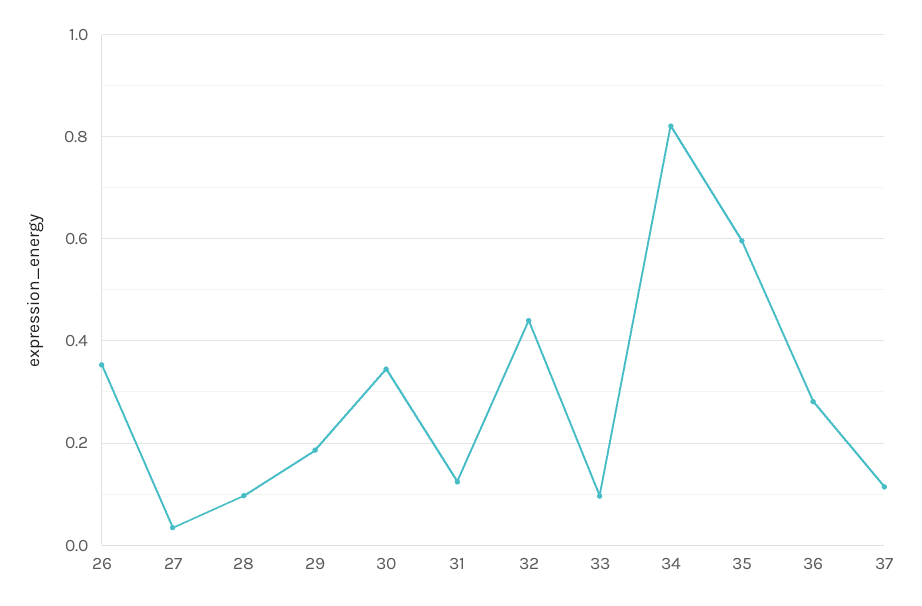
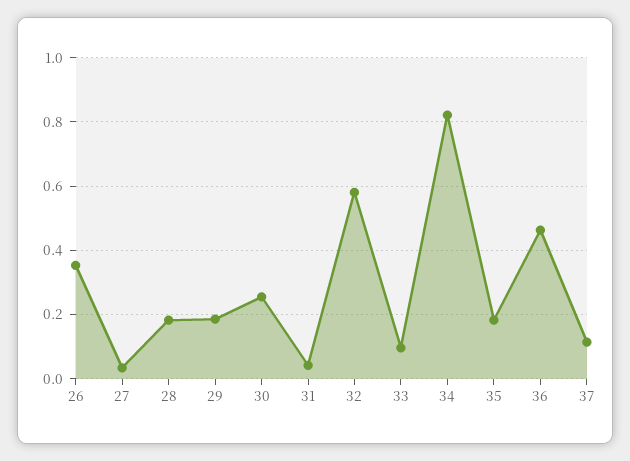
28: 0.1 -> 0.18
30: 0.34 -> 0.26
31: 0.12 -> 0.04
32: 0.44 -> 0.58
35: 0.6 -> 0.18
36: 0.28 -> 0.46

